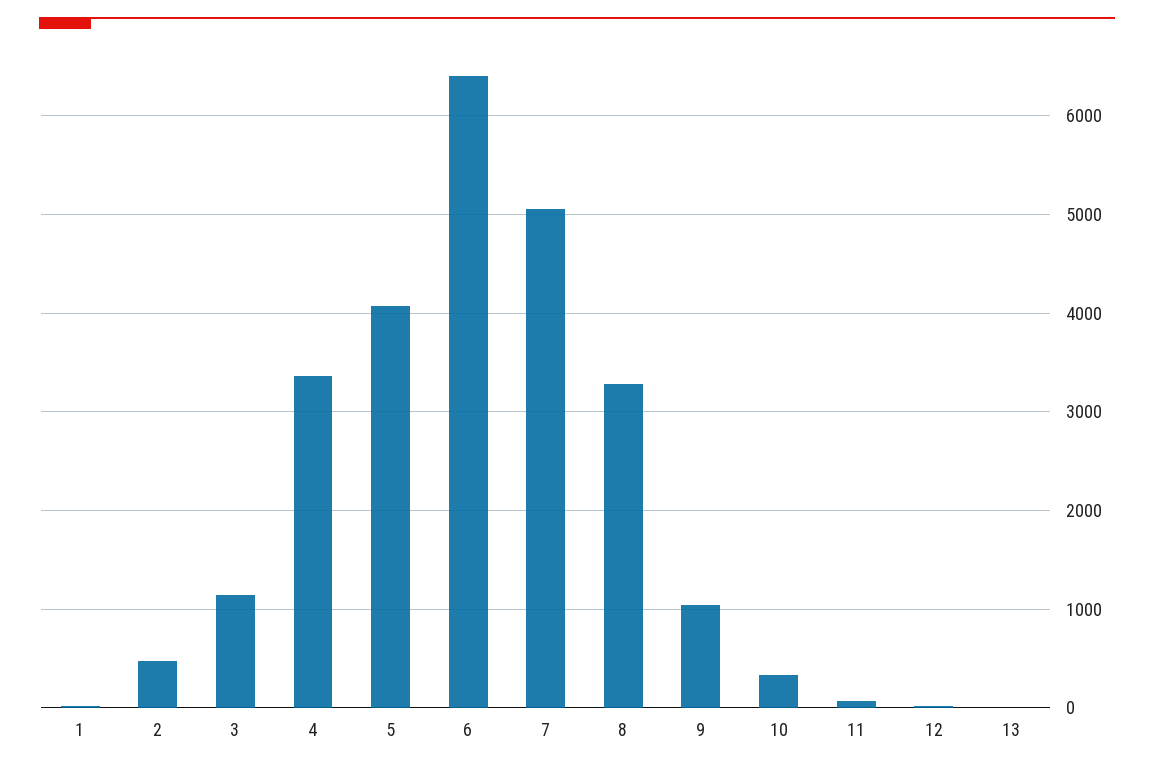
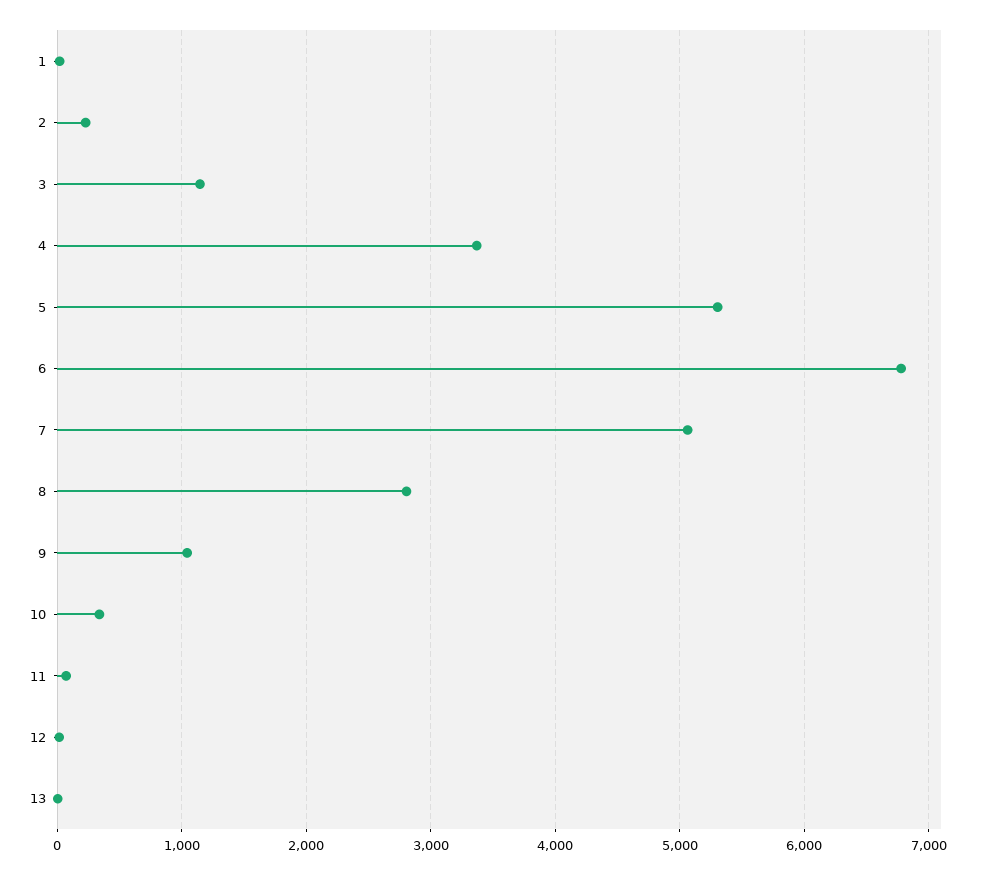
2: 500 -> 200
5: 4100 -> 5300
6: 6400 -> 6800
8: 3300 -> 2800

